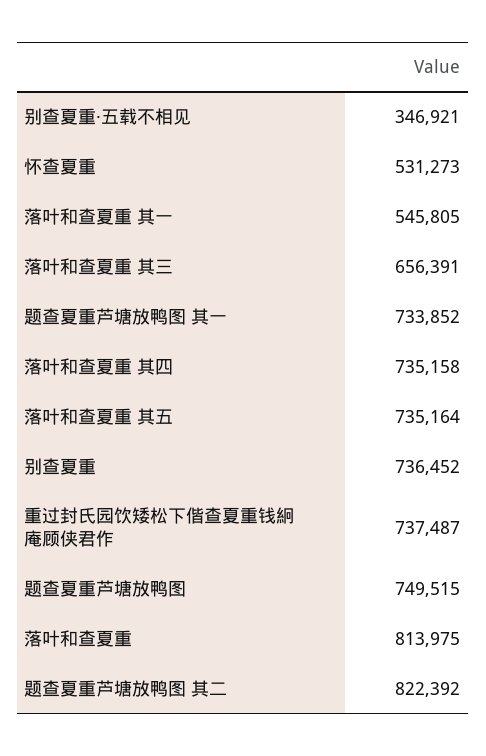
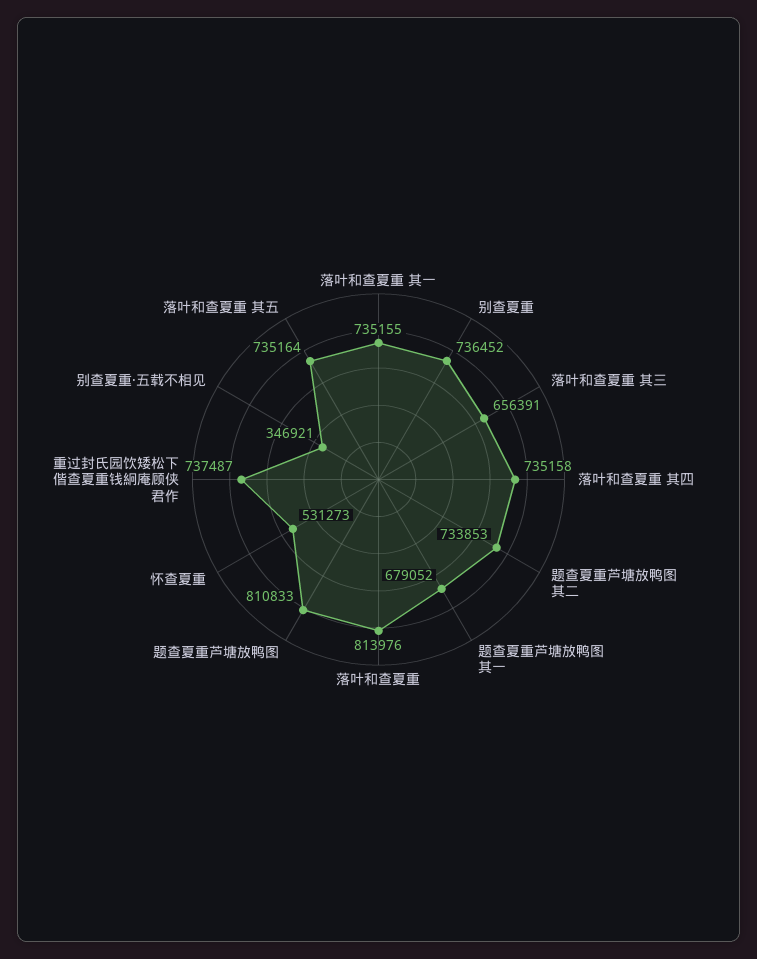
落叶和查夏重 其一: 545805 -> 735155
题查夏重芦塘放鸭图 其一: 733852 -> 679052
题查夏重芦塘放鸭图: 749515 -> 810833
落叶和查夏重: 813975 -> 813976
题查夏重芦塘放鸭图 其二: 822392 -> 733853

